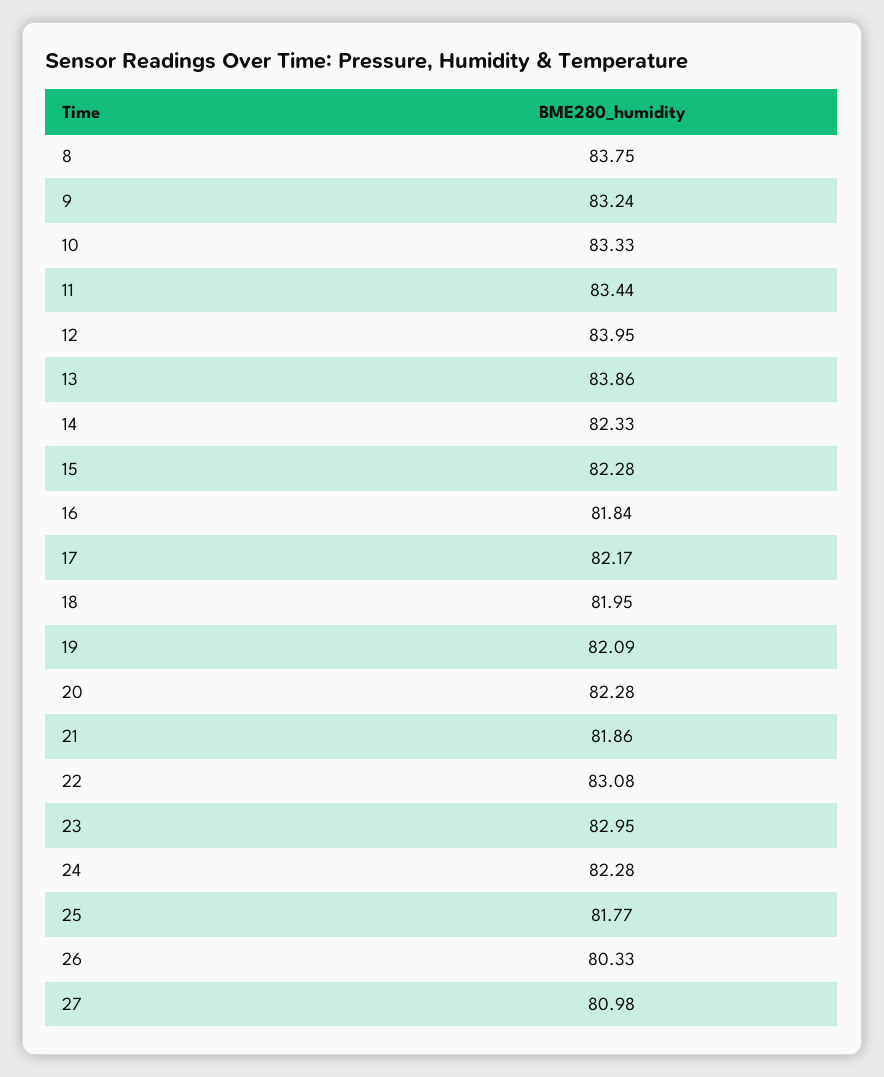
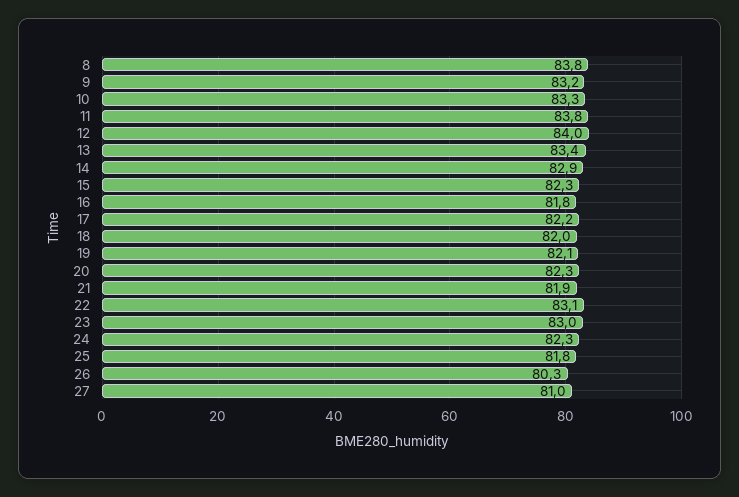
11: 83.44 -> 83.8
13: 83.86 -> 83.4
14: 82.33 -> 82.9

